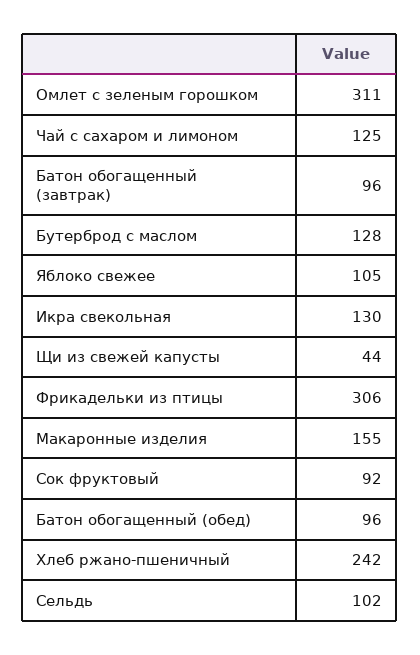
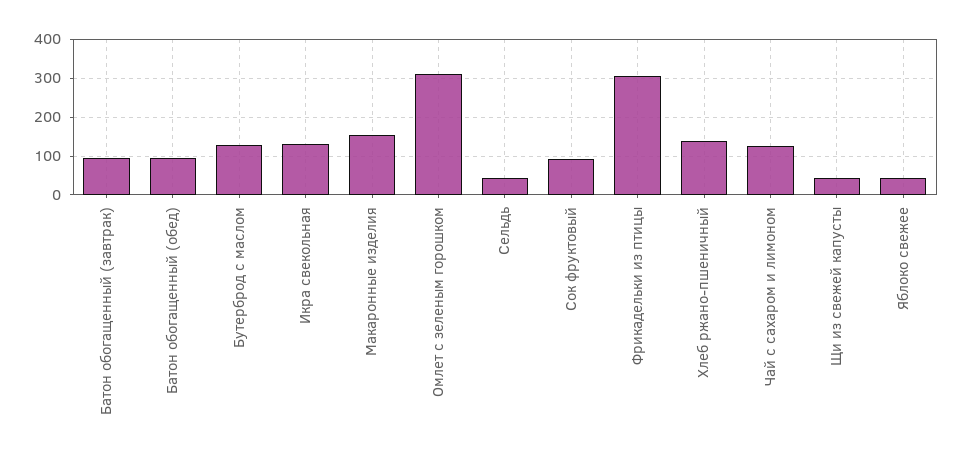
Яблоко свежее: 105 -> 40
Хлеб ржано-пшеничный: 242 -> 140
Сельдь: 102 -> 40

